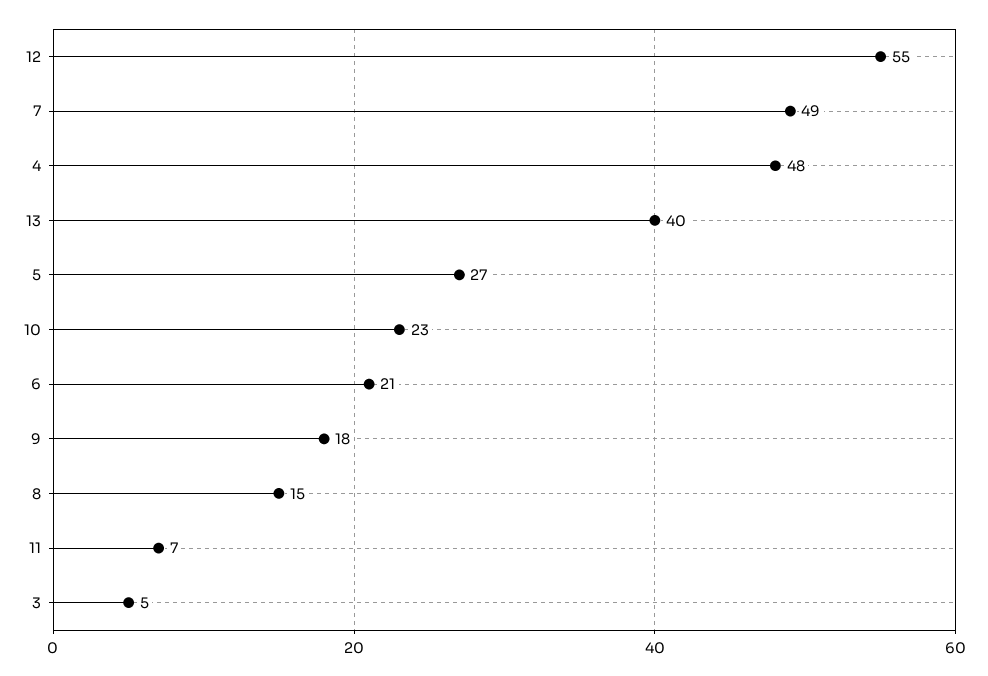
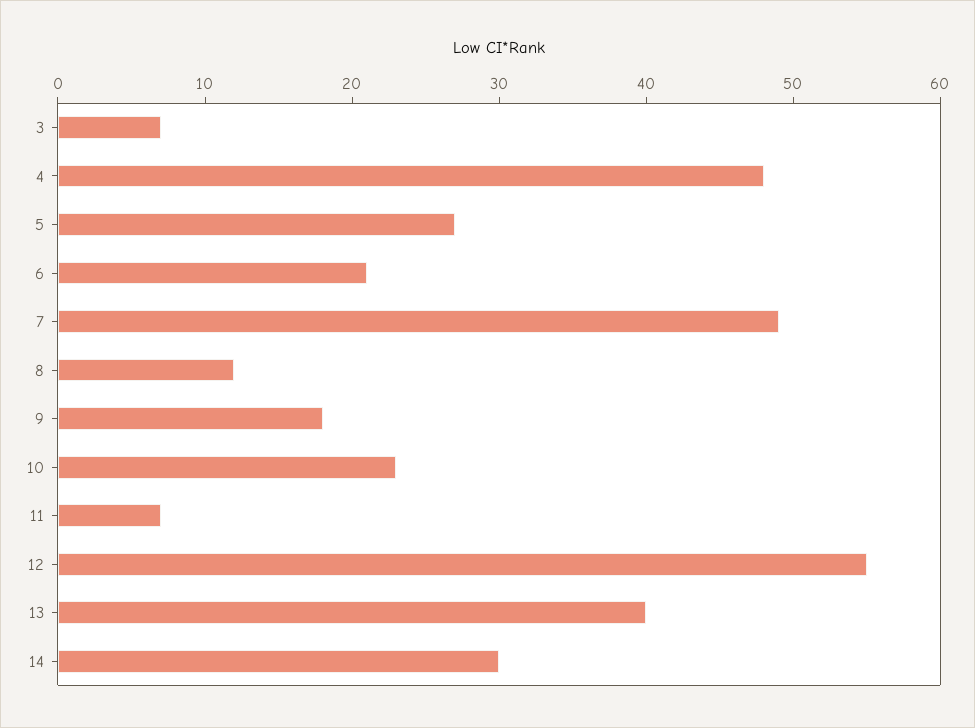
8: 15 -> 12
3: 5 -> 7
14: none -> 30

